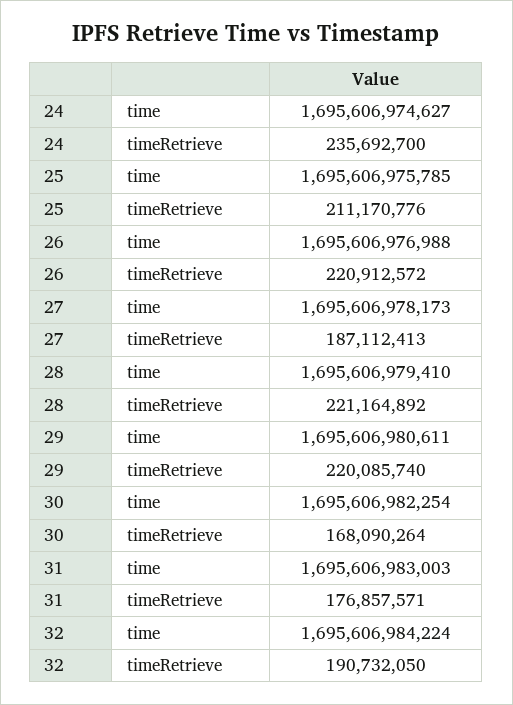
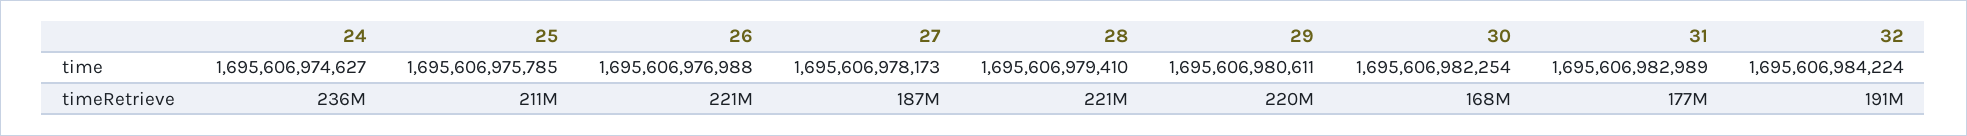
31, time: 1695606983003 -> 1695606982989

